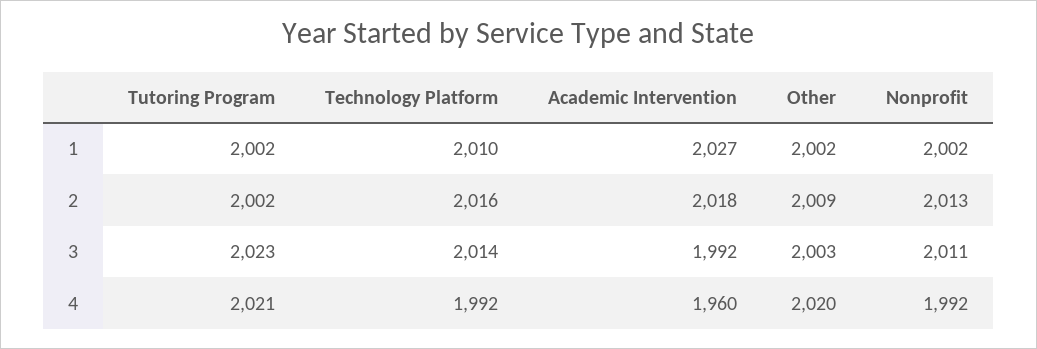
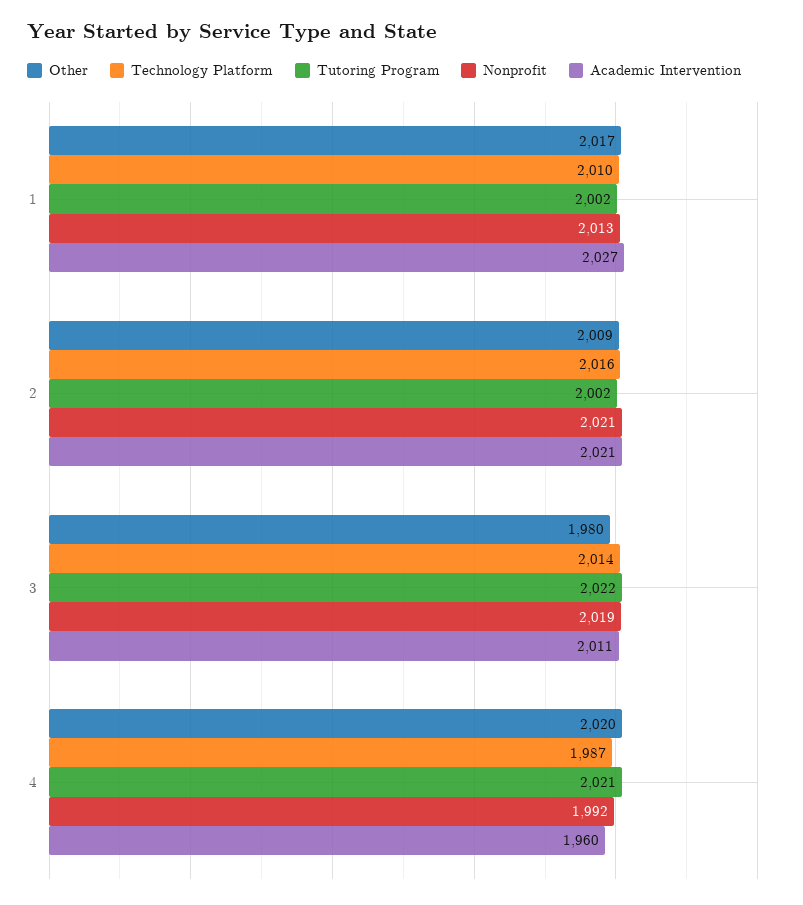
Other, 1: 2002 -> 2017
Nonprofit, 1: 2002 -> 2013
Academic Intervention, 2: 2018 -> 2021
Nonprofit, 2: 2013 -> 2021
Tutoring Program, 3: 2023 -> 2022
Academic Intervention, 3: 1992 -> 2011
Other, 3: 2003 -> 1980
Nonprofit, 3: 2011 -> 2019
Technology Platform, 4: 1992 -> 1987

